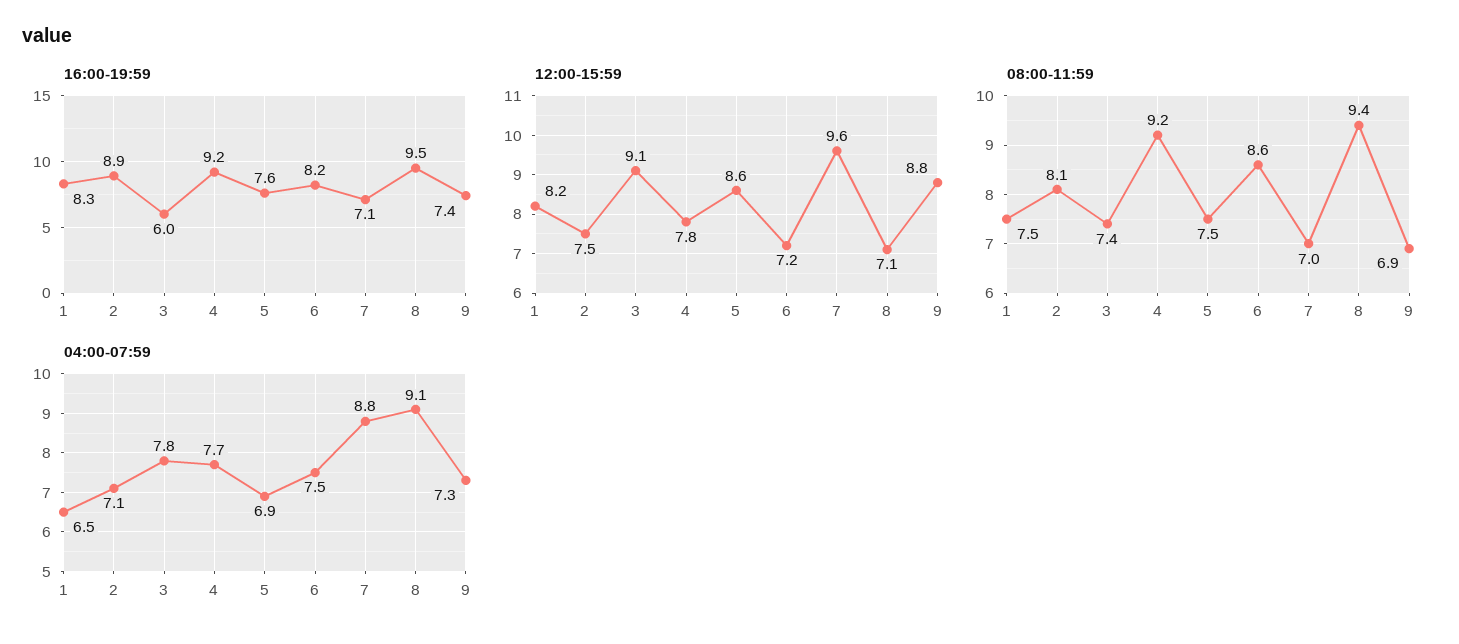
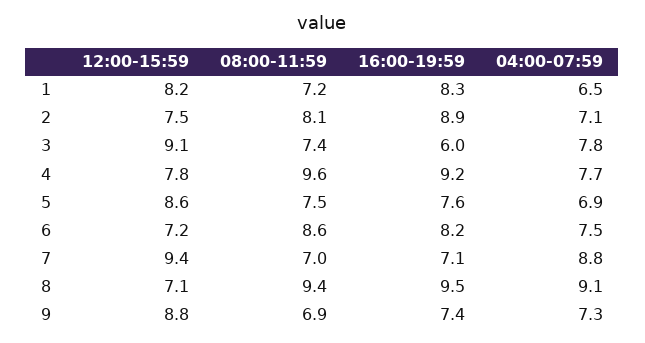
12:00-15:59, 7: 9.6 -> 9.4
08:00-11:59, 1: 7.5 -> 7.2
08:00-11:59, 4: 9.2 -> 9.6

